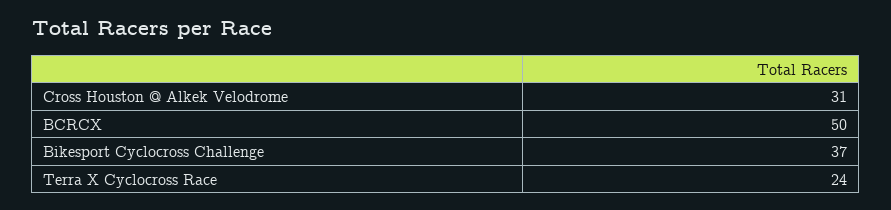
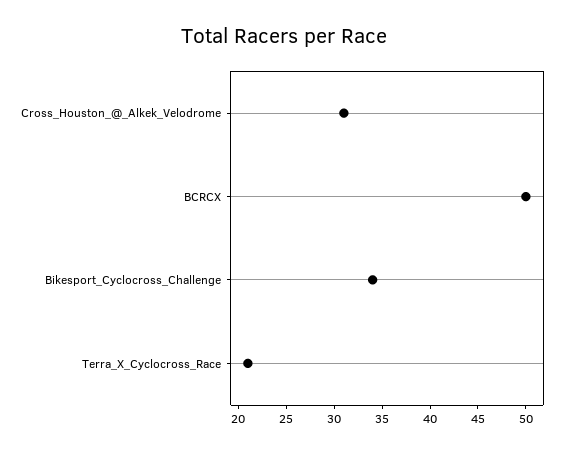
Bikesport Cyclocross Challenge: 37 -> 34
Terra X Cyclocross Race: 24 -> 21

